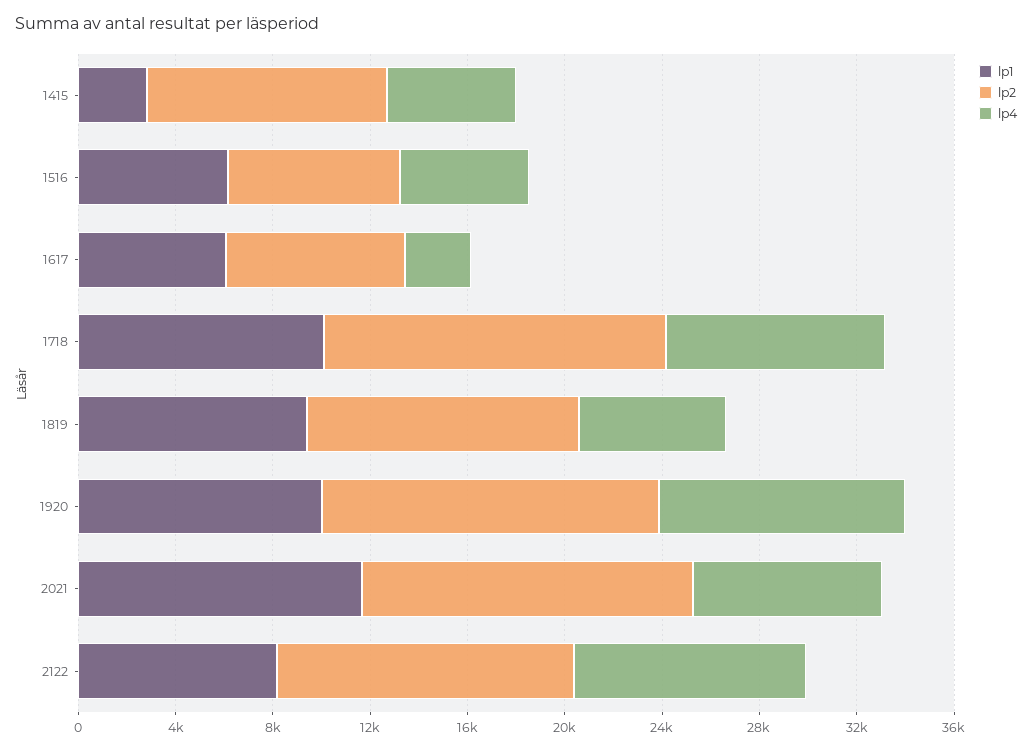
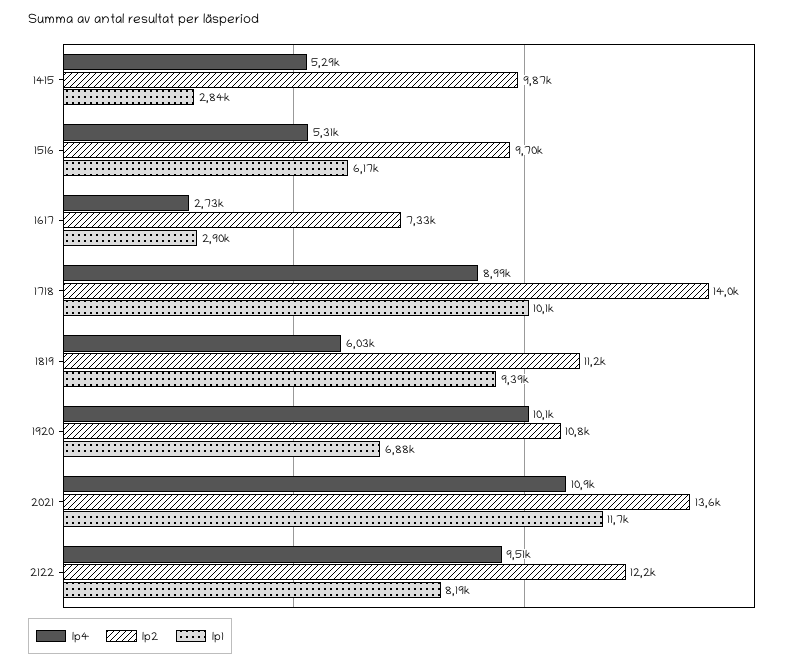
lp2, 1516: 7000 -> 9700
lp1, 1617: 6000 -> 2900
lp1, 1920: 10000 -> 6880
lp2, 1920: 14000 -> 10800
lp4, 2021: 8000 -> 10900

